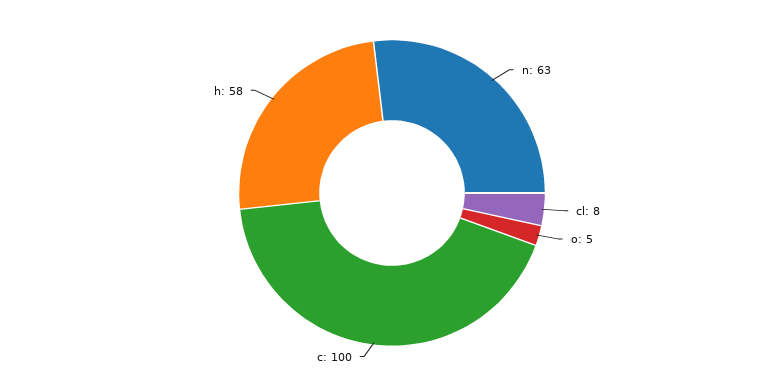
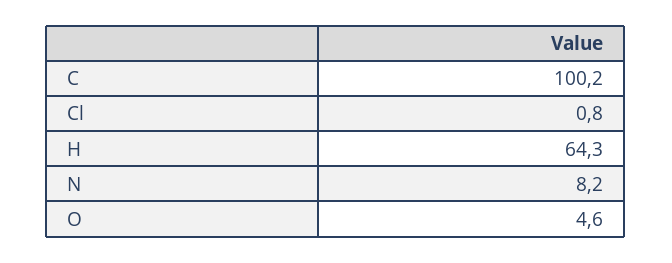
n: 63 -> 8.2
cl: 8 -> 0.8
h: 58 -> 64.3

